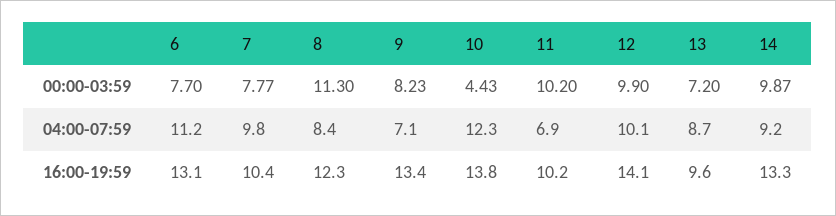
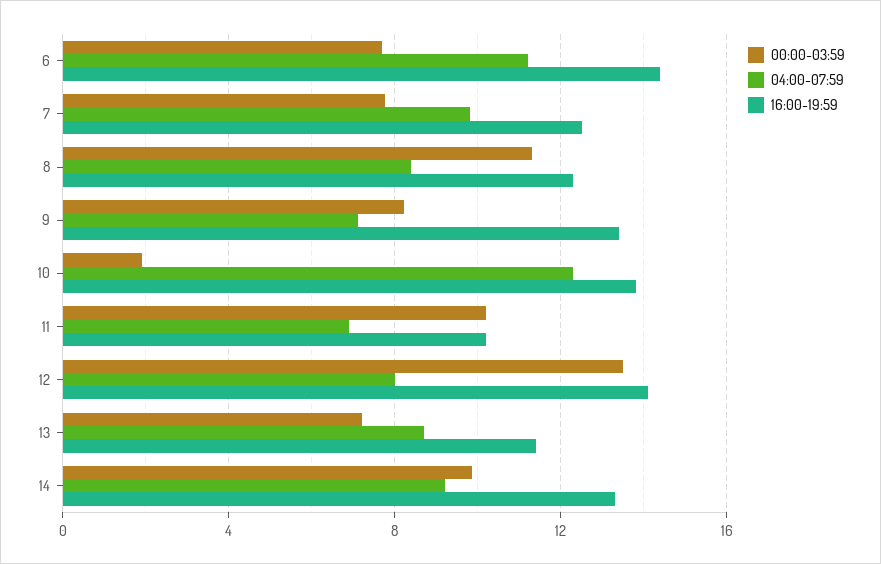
00:00-03:59, 10: 4.43 -> 2
00:00-03:59, 12: 9.9 -> 13.5
04:00-07:59, 12: 10.1 -> 8
16:00-19:59, 6: 13.1 -> 14.5
16:00-19:59, 7: 10.4 -> 12.5
16:00-19:59, 13: 9.6 -> 11.5

